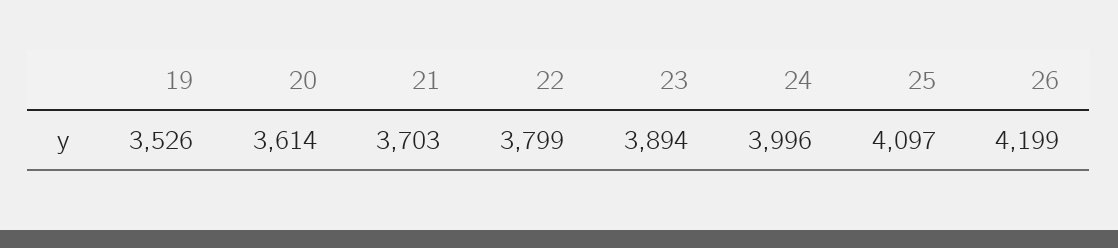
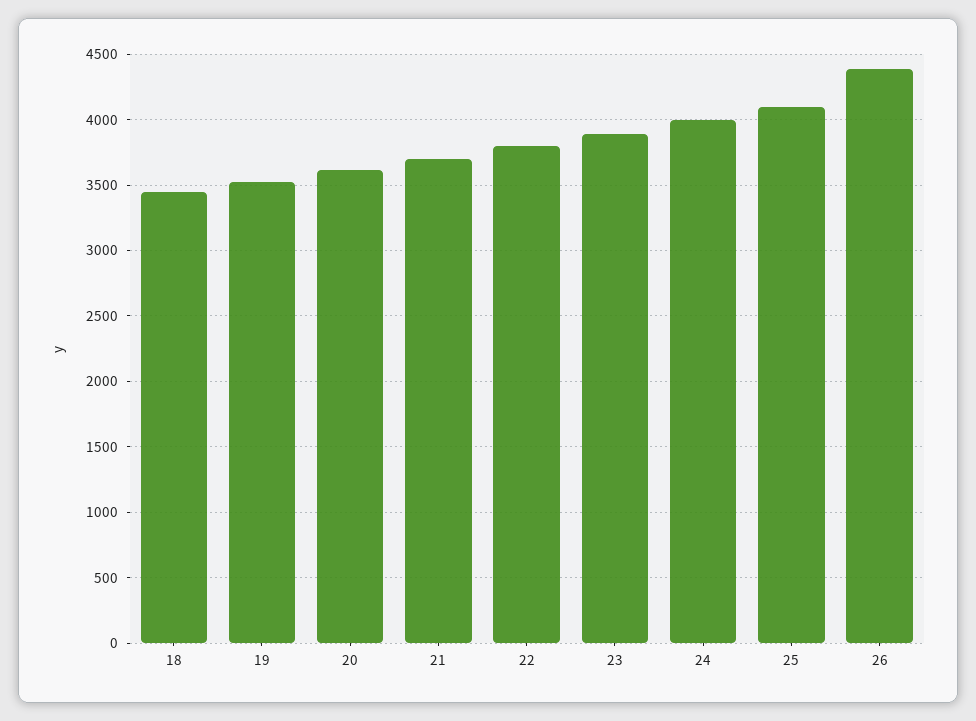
26: 4199 -> 4400
18: none -> 3450

